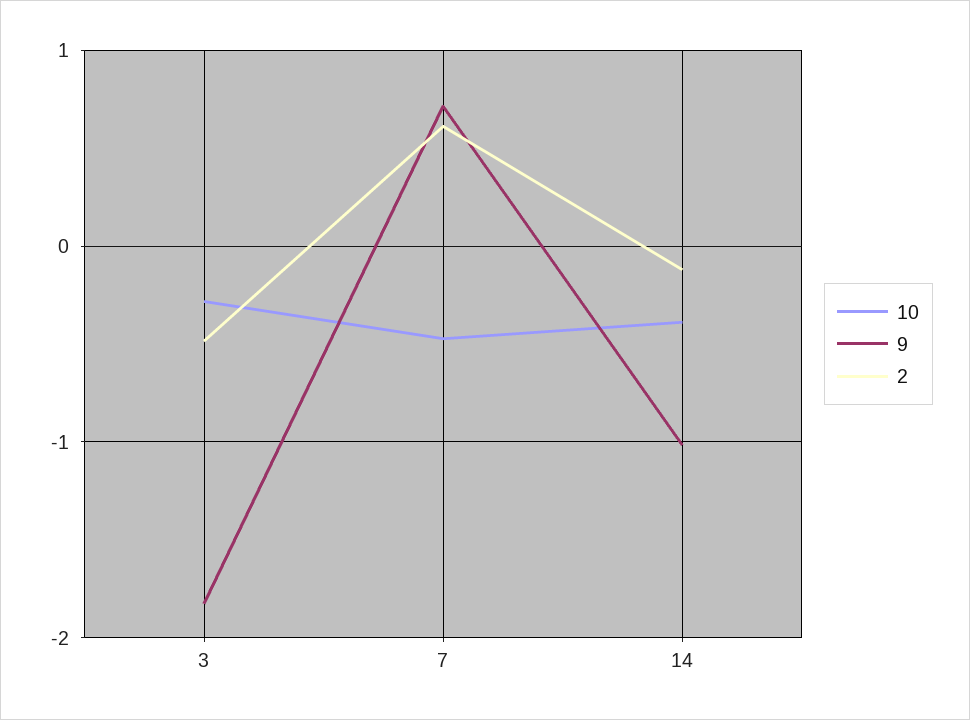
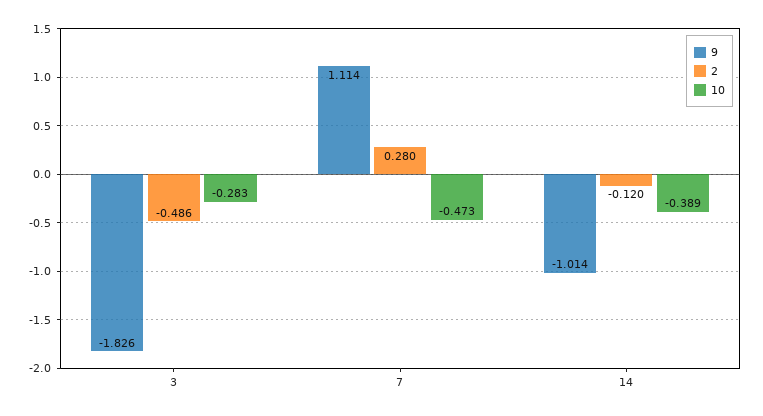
9, 7: 0.7 -> 1.114
2, 7: 0.6 -> 0.28

